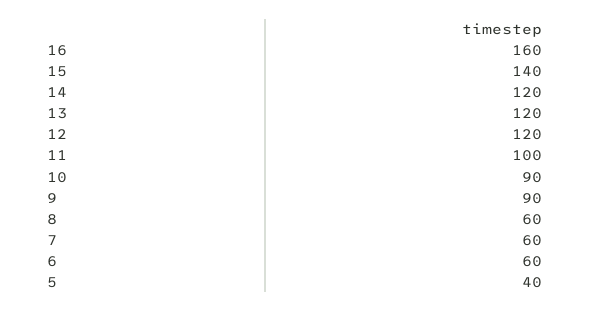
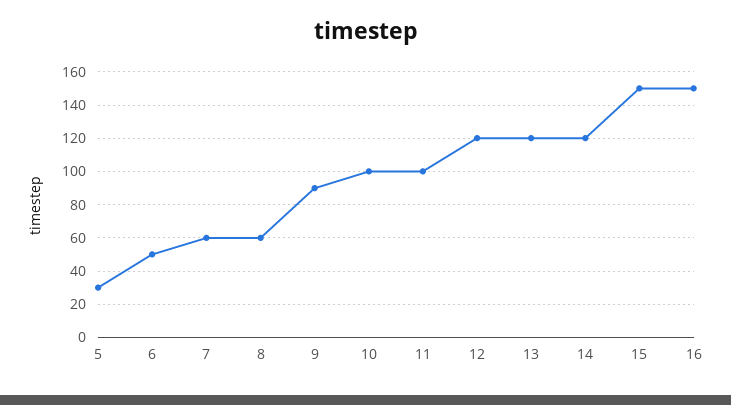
16: 160 -> 150
15: 140 -> 150
10: 90 -> 100
6: 60 -> 50
5: 40 -> 30

